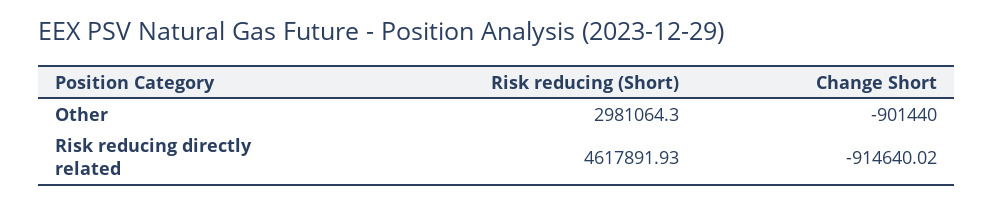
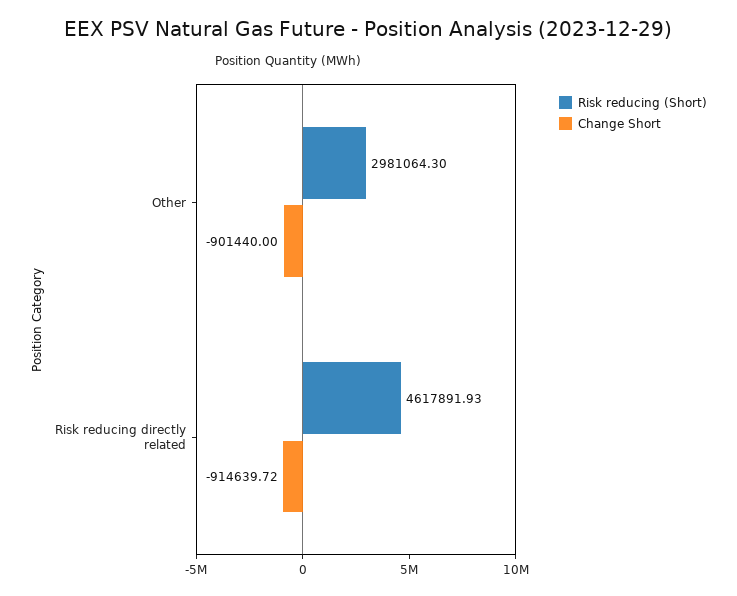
Change Short, Risk reducing directly related: -914640.02 -> -914639.72

